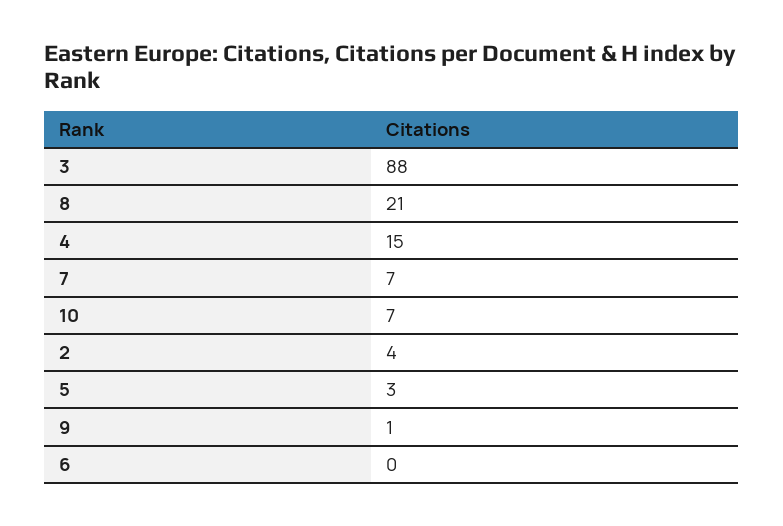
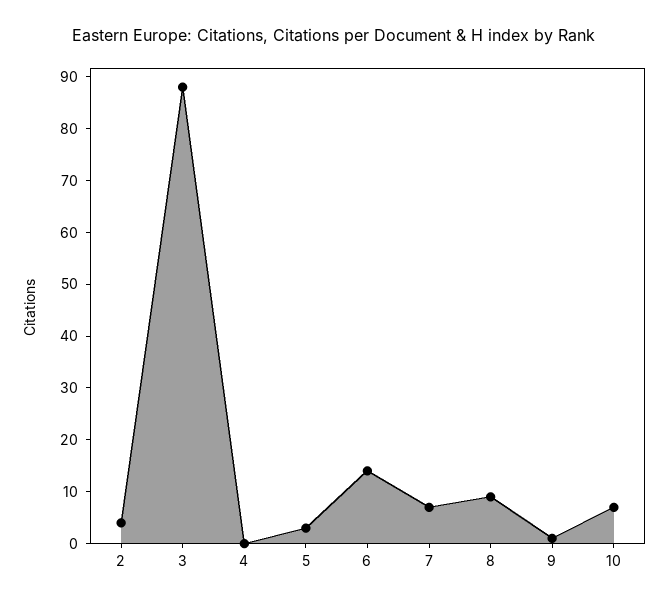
8: 21 -> 10
4: 15 -> 0
6: 0 -> 15

